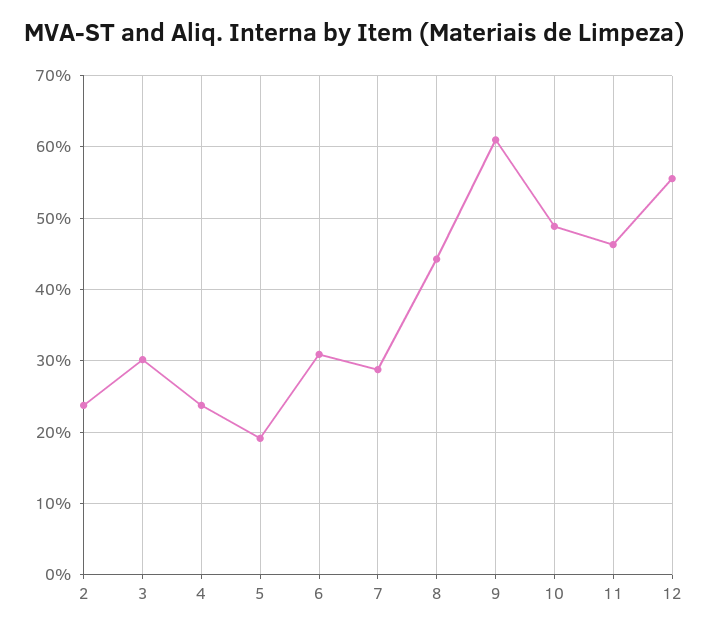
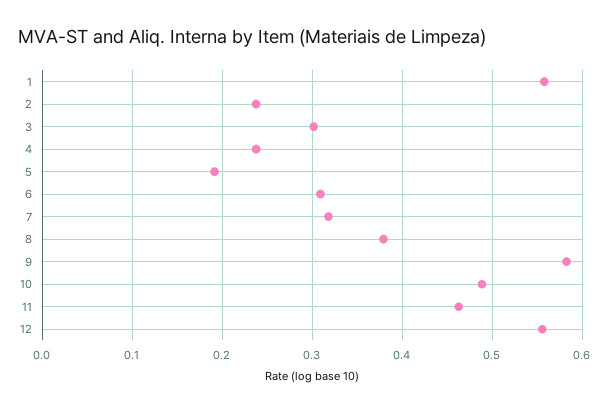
7: 0.29 -> 0.32
8: 0.44 -> 0.38
9: 0.61 -> 0.58
1: none -> 0.56

